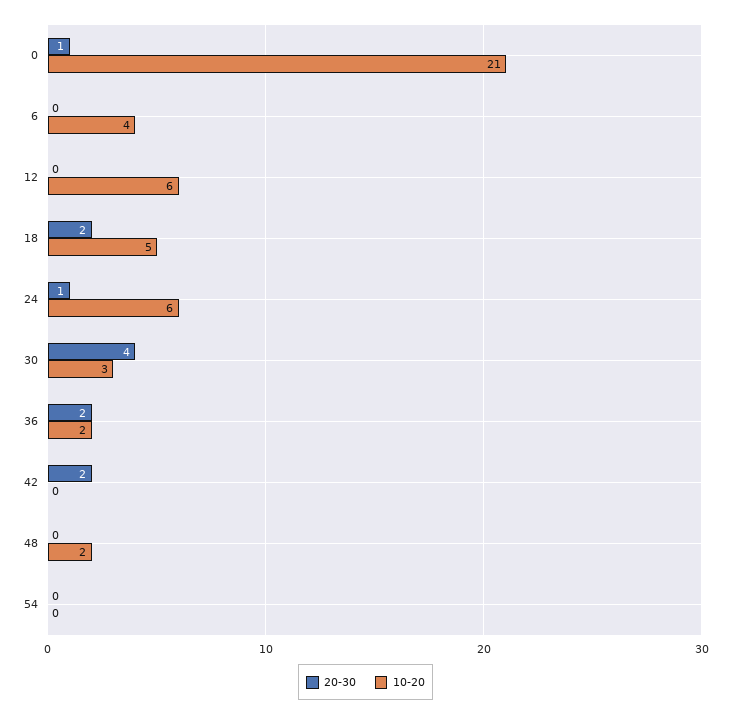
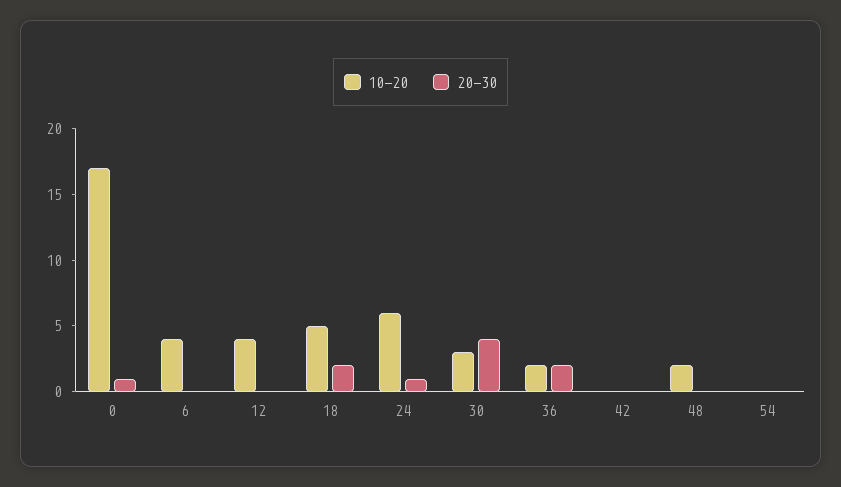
10-20, 0: 21 -> 17
10-20, 12: 6 -> 4
20-30, 42: 2 -> 0

